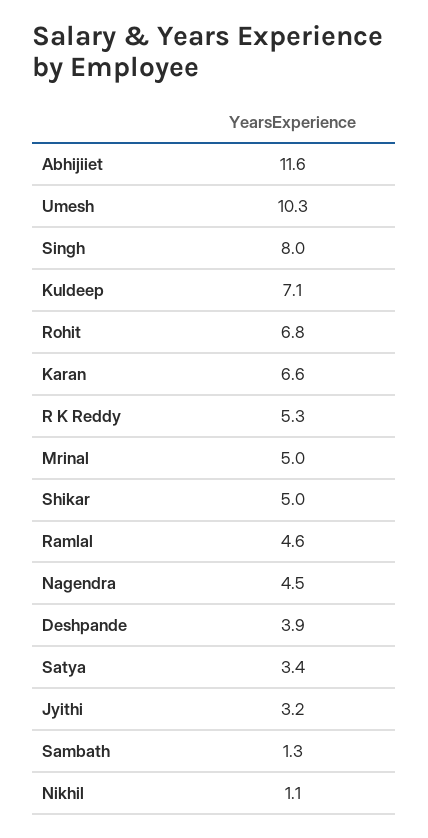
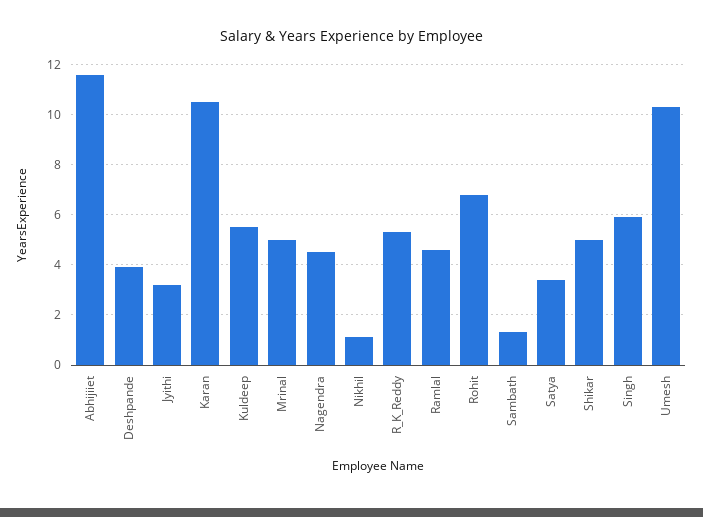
Singh: 8 -> 6
Kuldeep: 7.1 -> 5.5
Karan: 6.6 -> 10.5

